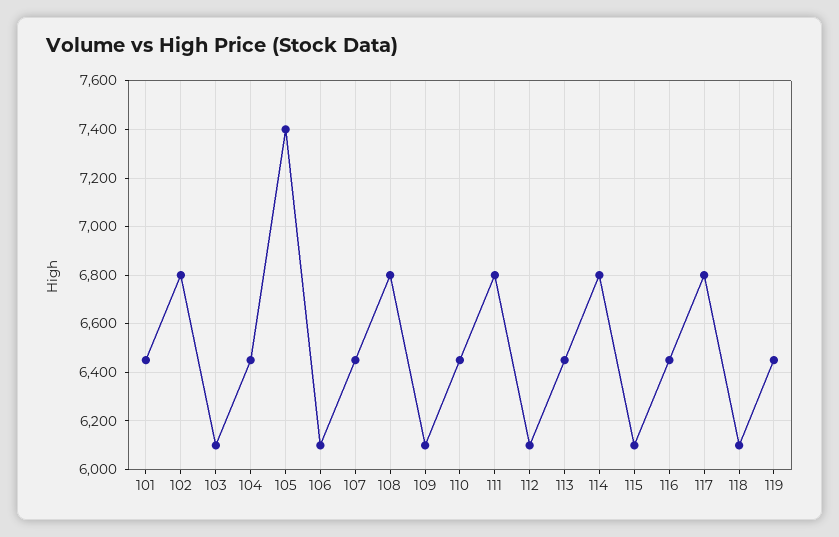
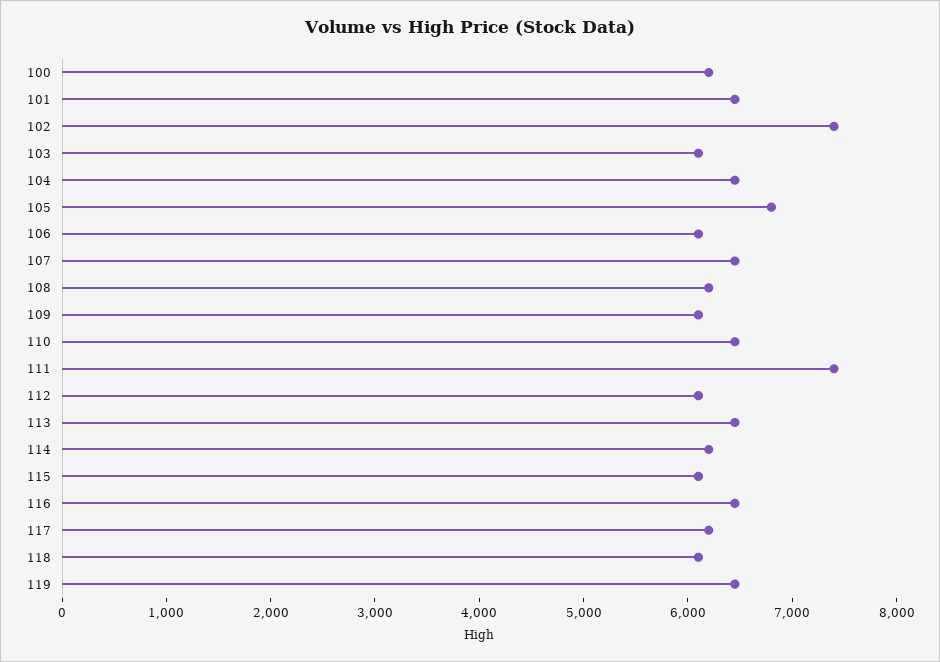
102: 6800 -> 7400
105: 7400 -> 6800
108: 6800 -> 6200
111: 6800 -> 7400
114: 6800 -> 6200
117: 6800 -> 6200
100: none -> 6200

